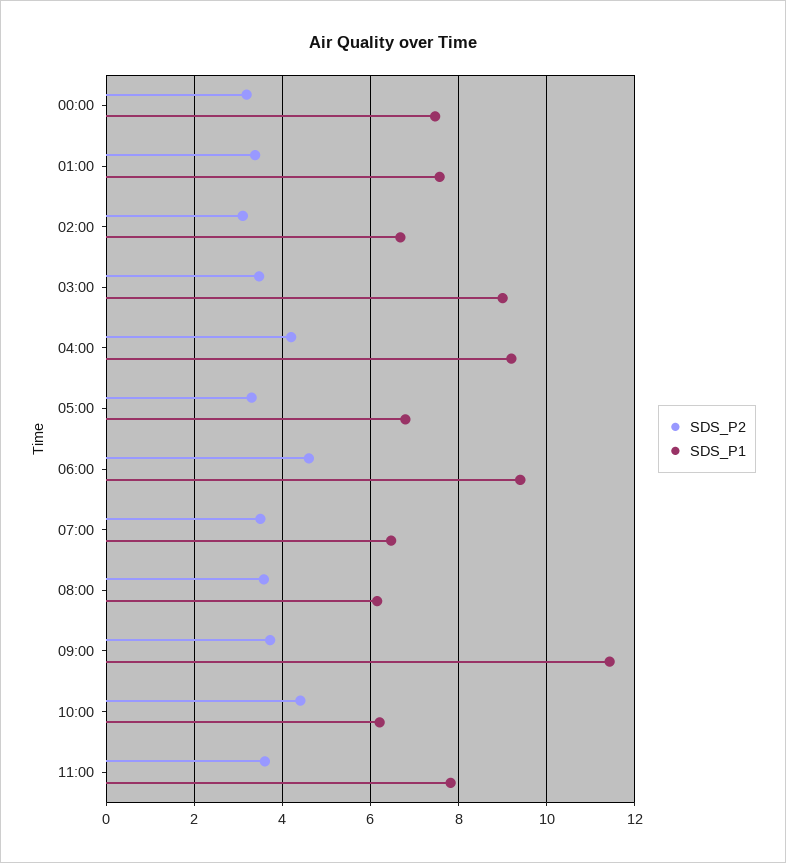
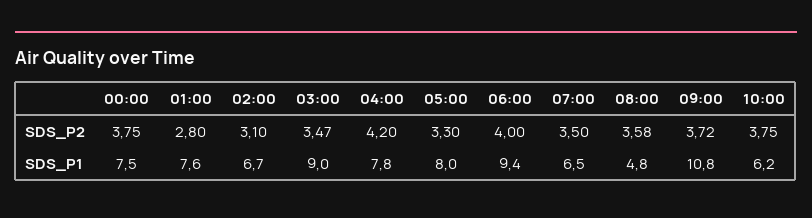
SDS_P2, 00:00: 3.2 -> 3.75
SDS_P2, 01:00: 3.4 -> 2.8
SDS_P1, 04:00: 9.2 -> 7.8
SDS_P1, 05:00: 6.8 -> 8
SDS_P2, 06:00: 4.6 -> 4
SDS_P1, 08:00: 6.2 -> 4.8
SDS_P1, 09:00: 11.4 -> 10.8
SDS_P2, 10:00: 4.4 -> 3.75
SDS_P2, 11:00: 3.6 -> none
SDS_P1, 11:00: 7.8 -> none

